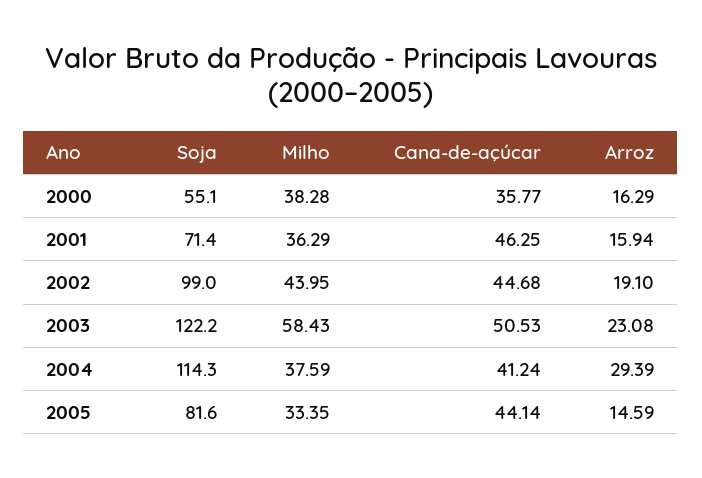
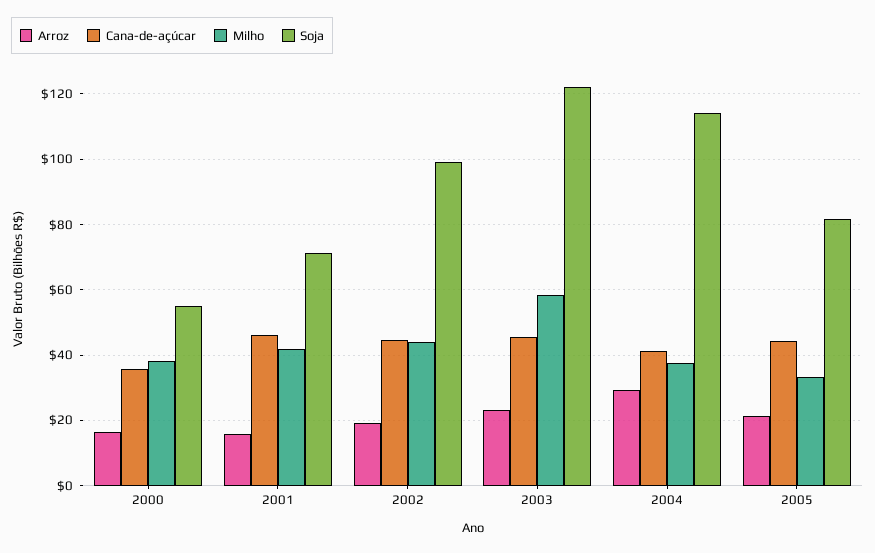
Milho, 2001: 36.29 -> 42
Cana-de-açúcar, 2003: 50.53 -> 46
Arroz, 2005: 14.59 -> 22

